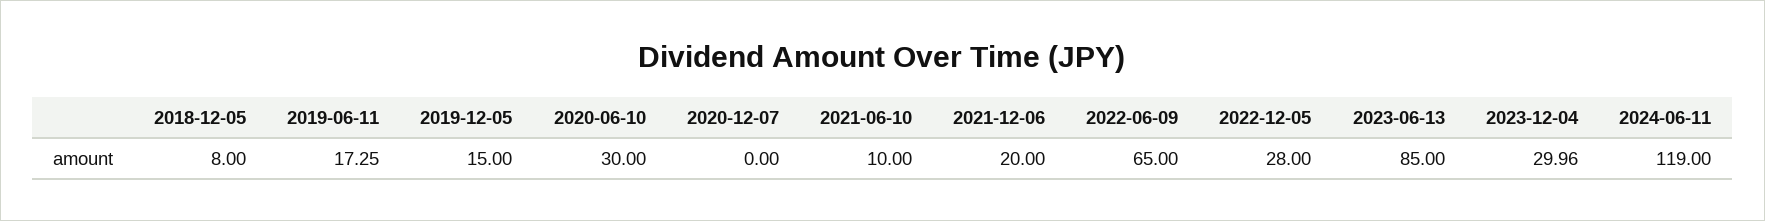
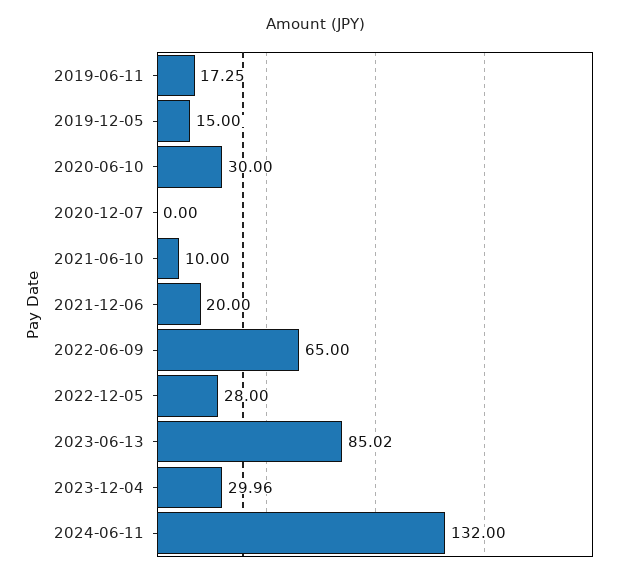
2018-12-05: 8 -> none
2023-06-13: 85 -> 85.02
2024-06-11: 119 -> 132

